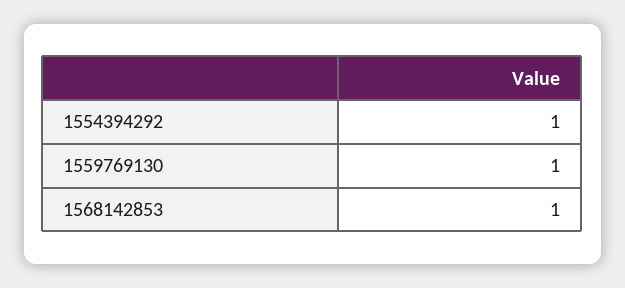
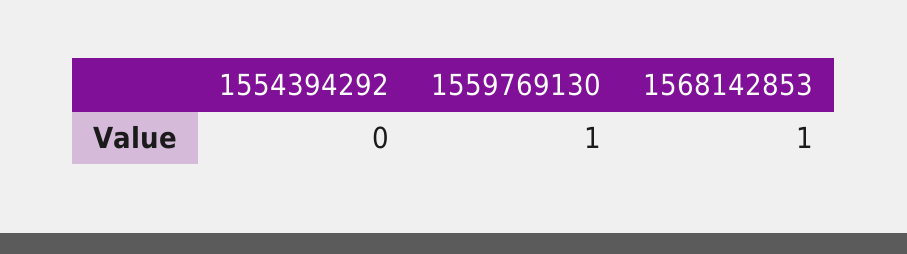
1554394292: 1 -> 0

